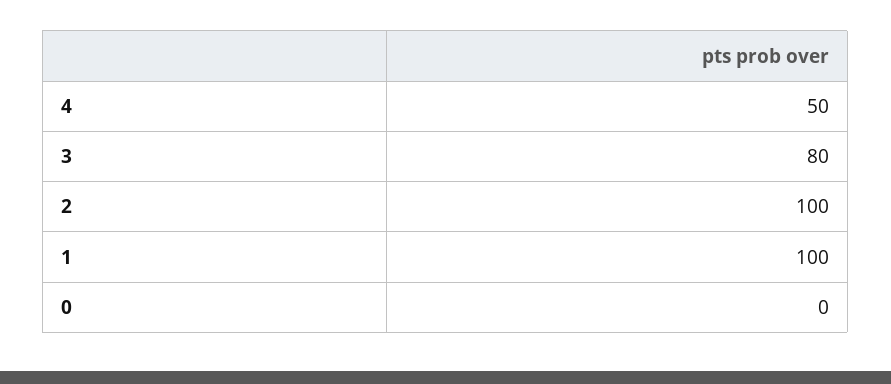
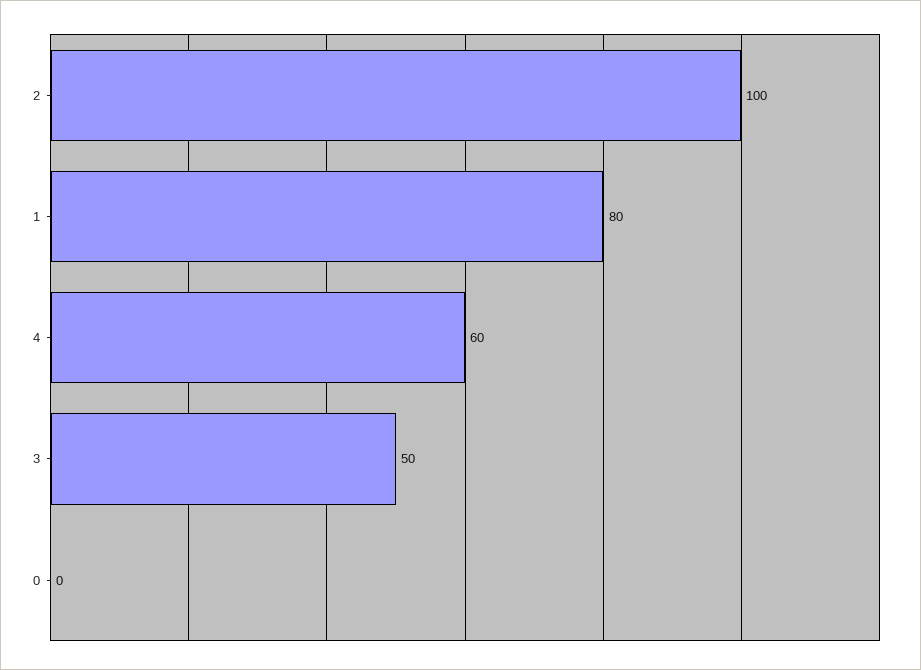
4: 50 -> 60
3: 80 -> 50
1: 100 -> 80

